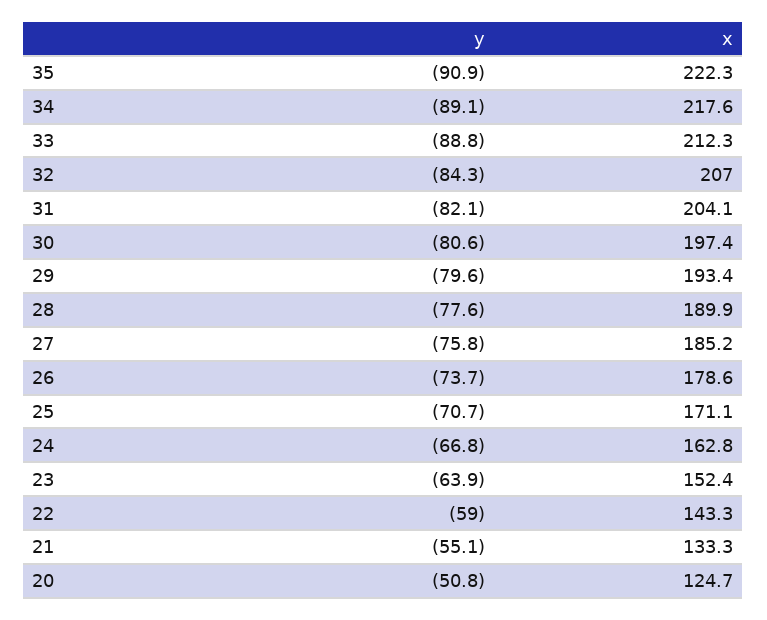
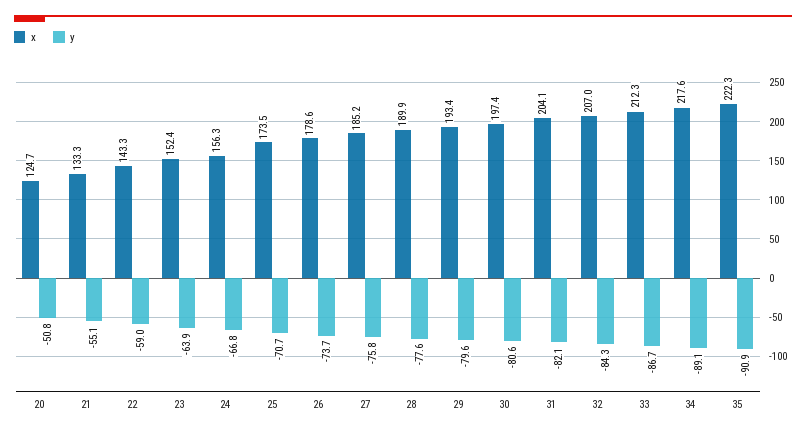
y, 33: -88.8 -> -86.7
x, 25: 171.1 -> 173.5
x, 24: 162.8 -> 156.3

